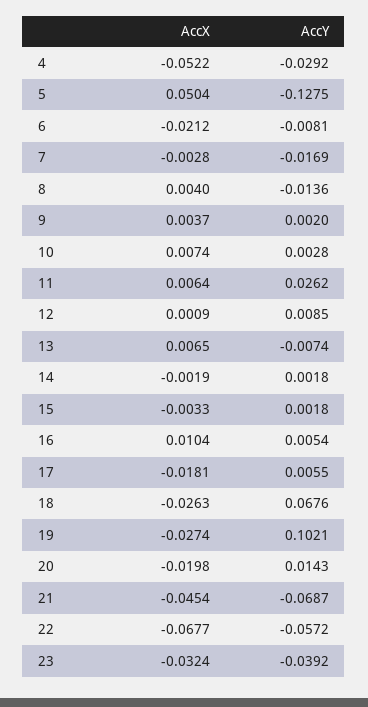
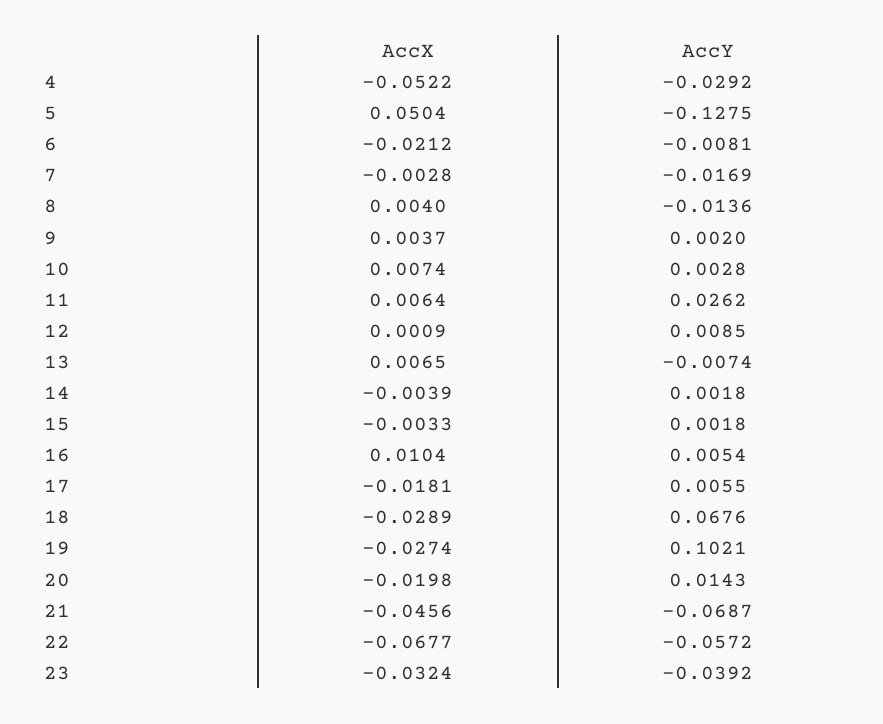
AccX, 14: -0.0019 -> -0.0039
AccX, 18: -0.0263 -> -0.0289
AccX, 21: -0.0454 -> -0.0456

